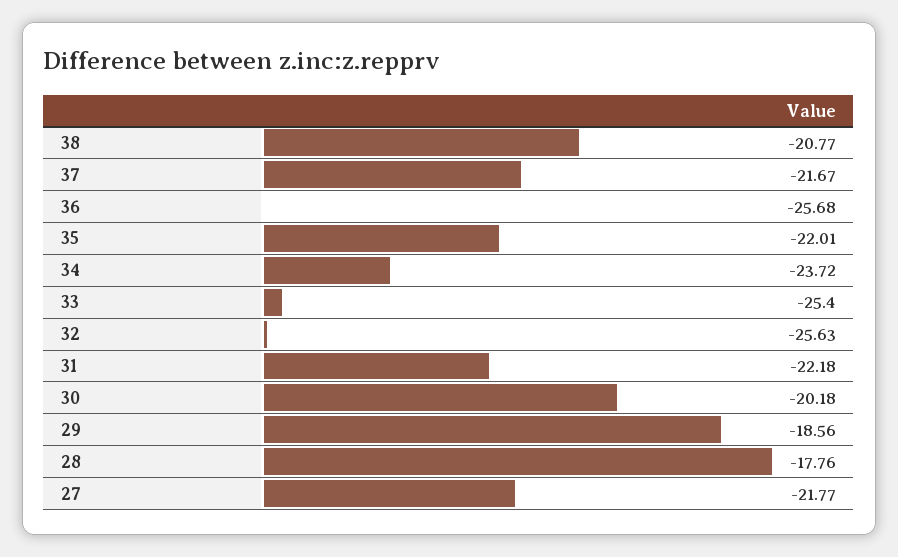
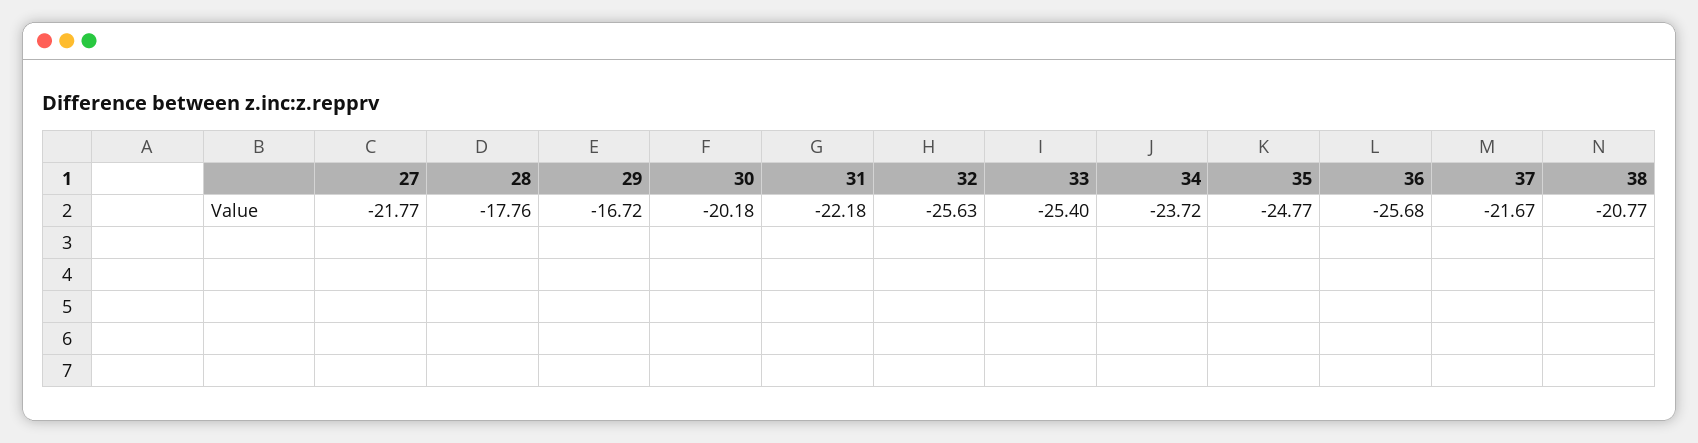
35: -22.01 -> -24.77
29: -18.56 -> -16.72

